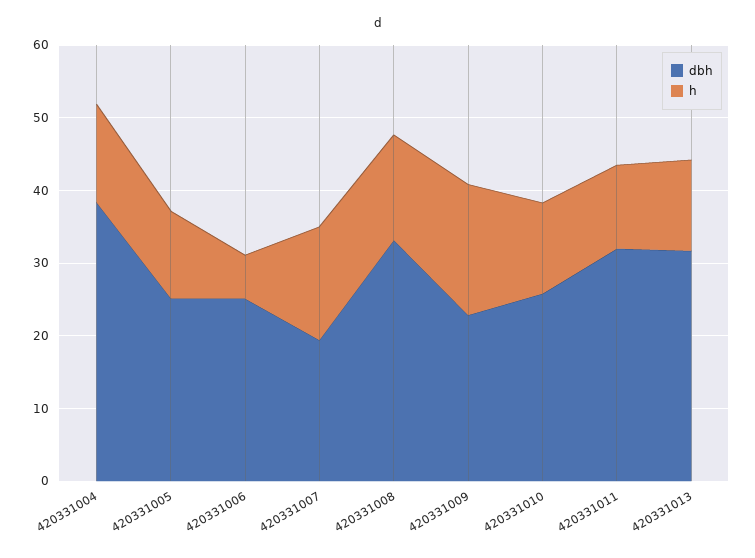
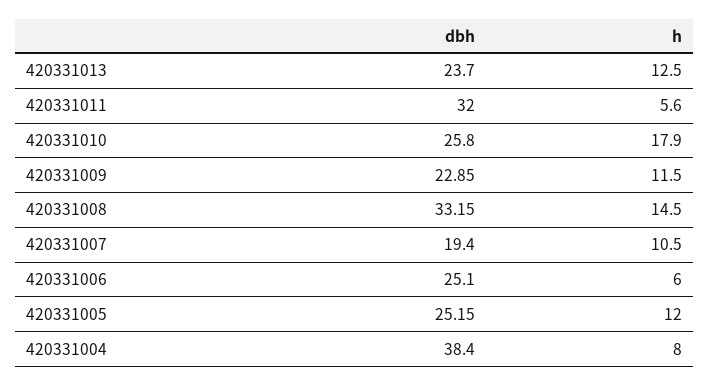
h, 420331004: 14 -> 8
h, 420331007: 16 -> 10.5
h, 420331009: 18 -> 11.5
h, 420331010: 12 -> 17.9
h, 420331011: 12 -> 5.6
dbh, 420331013: 32 -> 23.7

